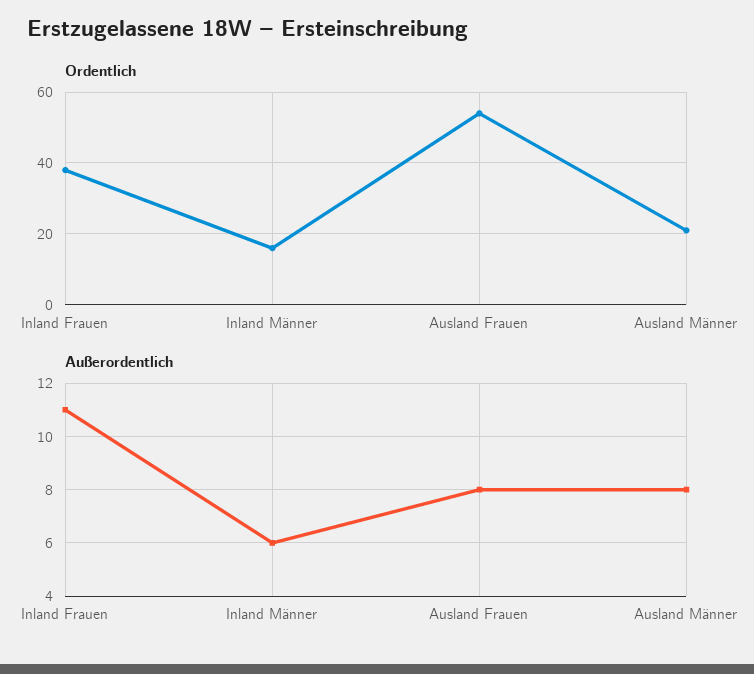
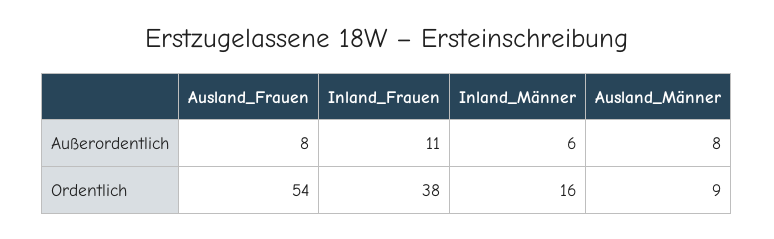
Ordentlich, Ausland Männer: 20 -> 9

